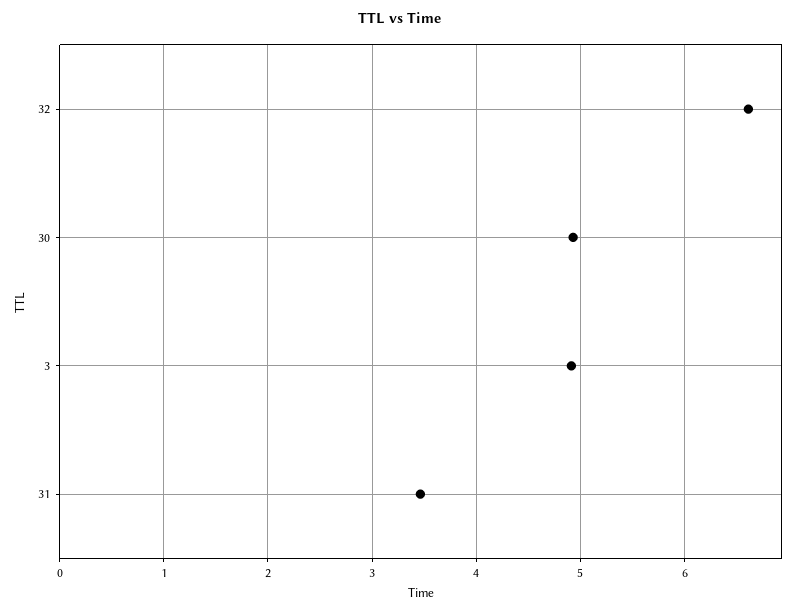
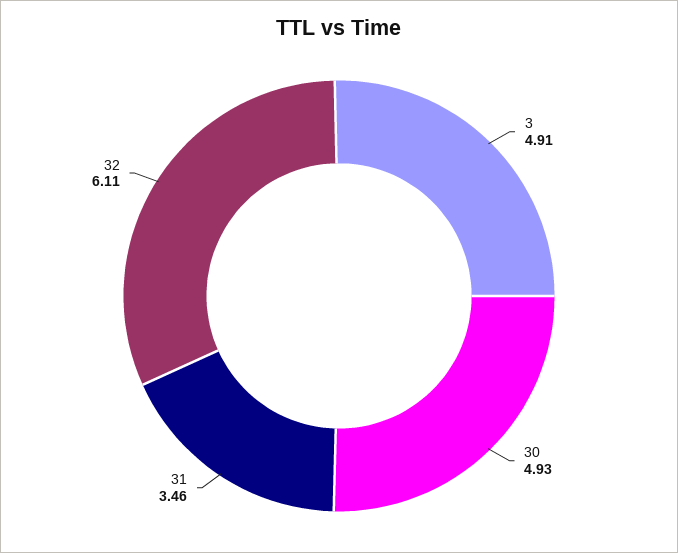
32: 6.6 -> 6.11

